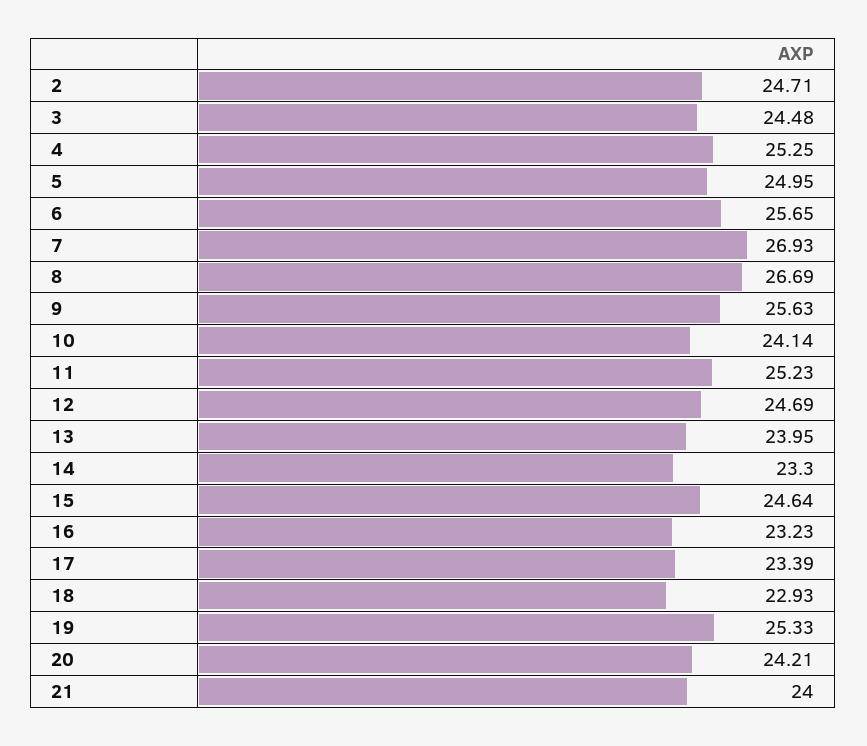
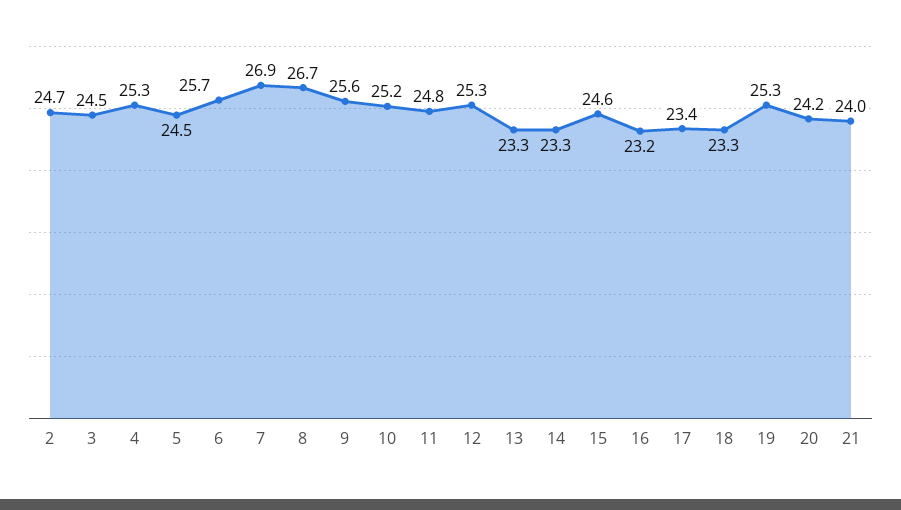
5: 24.95 -> 24.5
10: 24.14 -> 25.2
11: 25.23 -> 24.8
12: 24.69 -> 25.3
13: 23.95 -> 23.3
18: 22.93 -> 23.3

